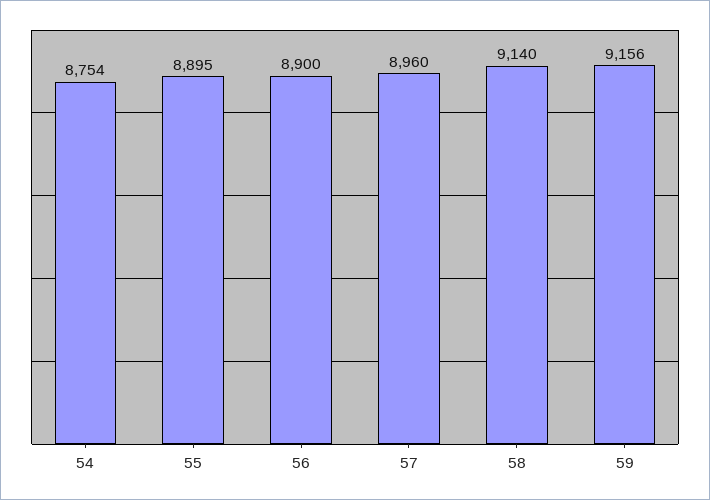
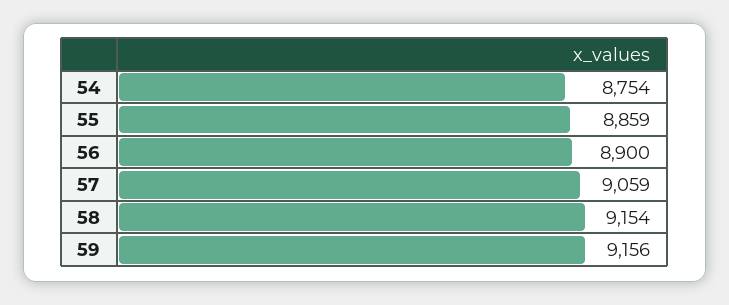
55: 8895 -> 8859
57: 8960 -> 9059
58: 9140 -> 9154

